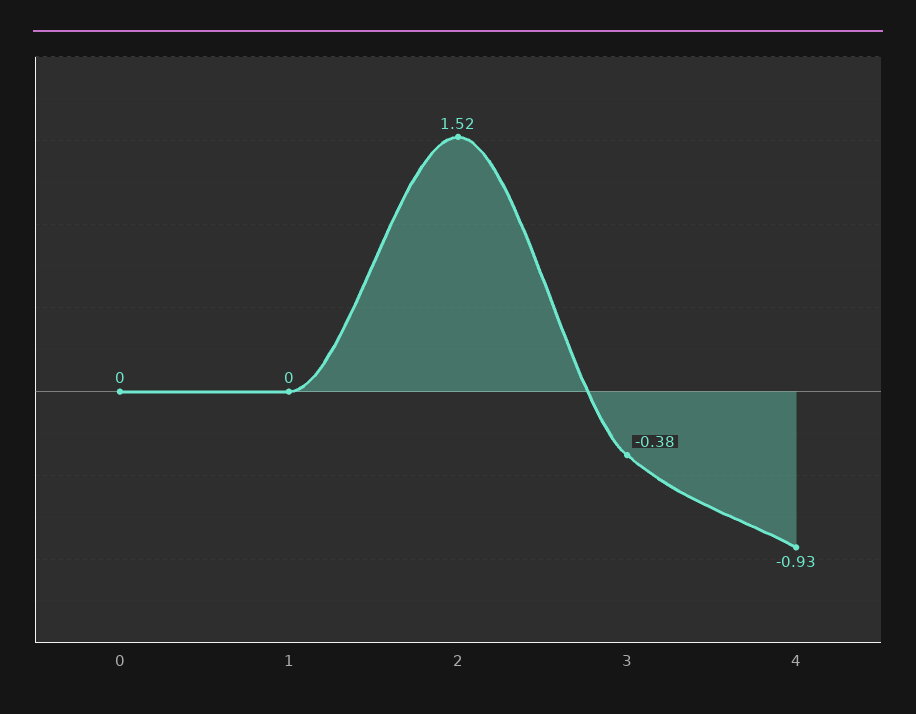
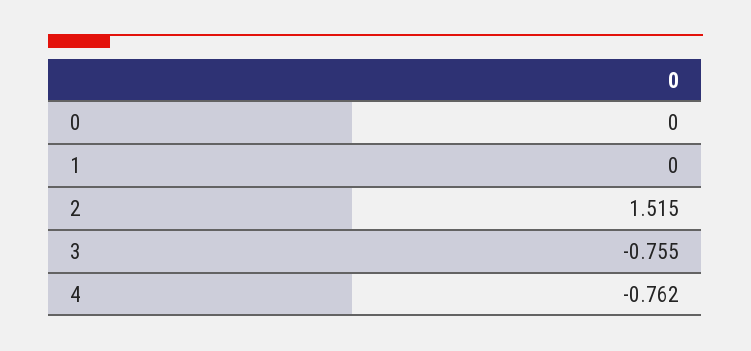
3: -0.38 -> -0.755
4: -0.93 -> -0.762

